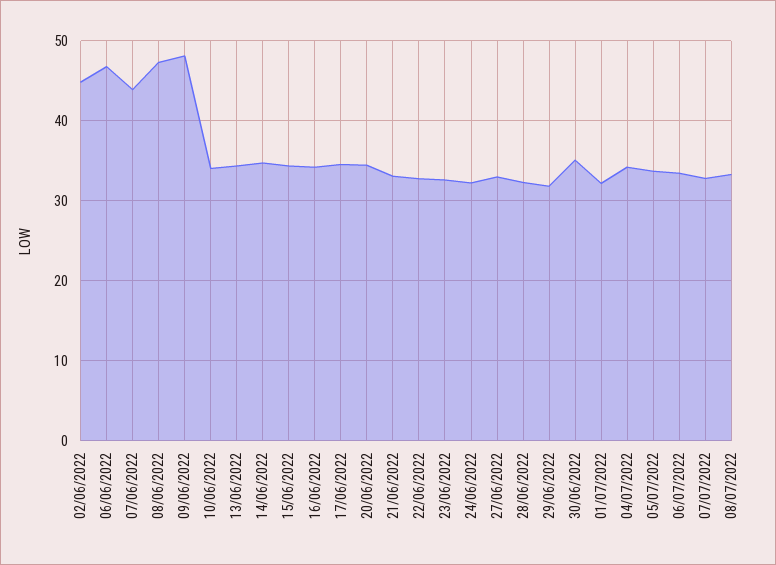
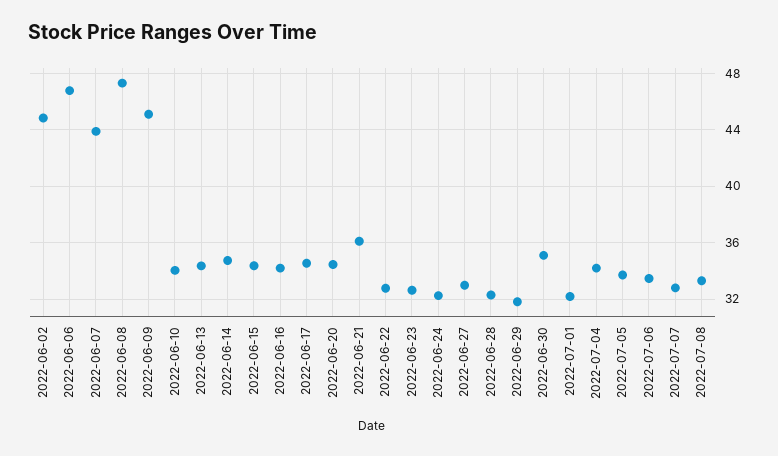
09/06/2022: 48 -> 45
21/06/2022: 33 -> 36

